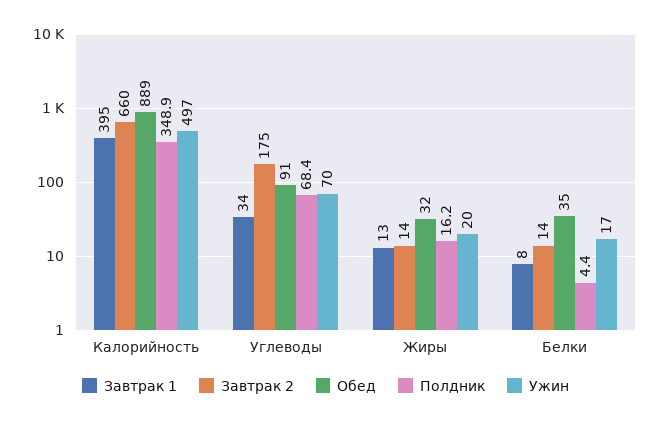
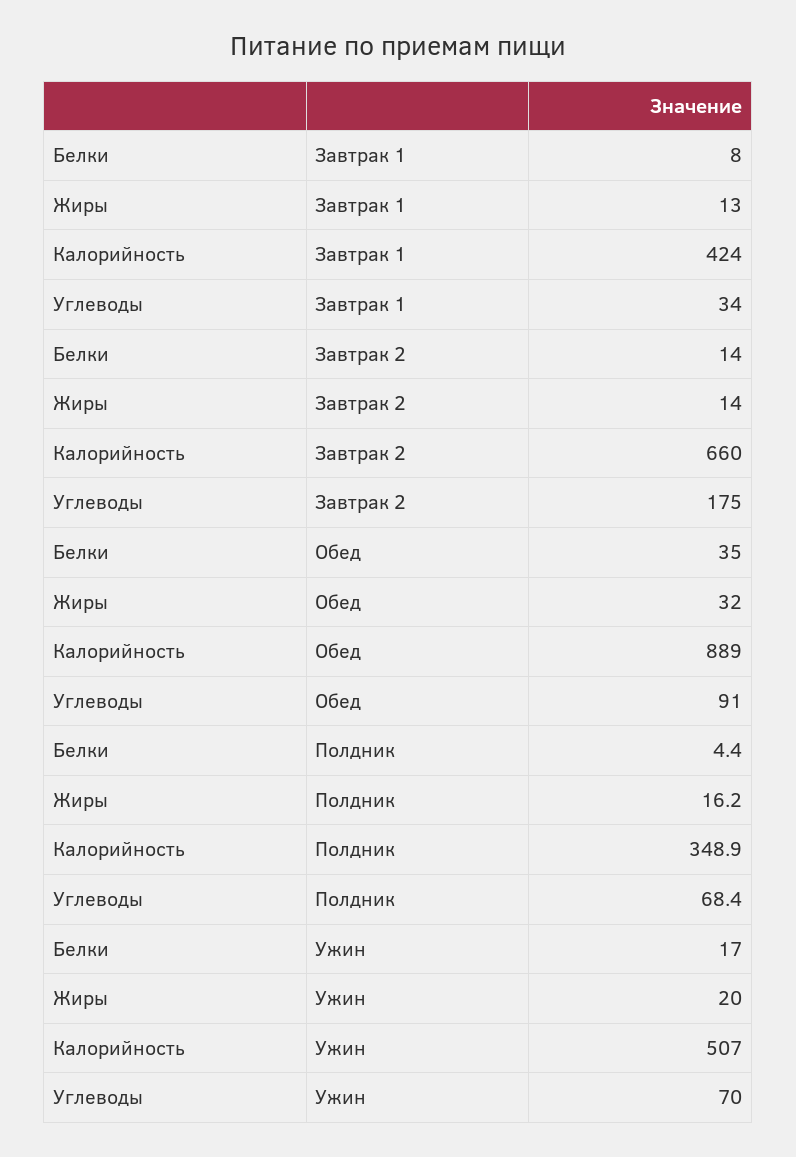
Завтрак 1, Калорийность: 395 -> 424
Ужин, Калорийность: 497 -> 507

